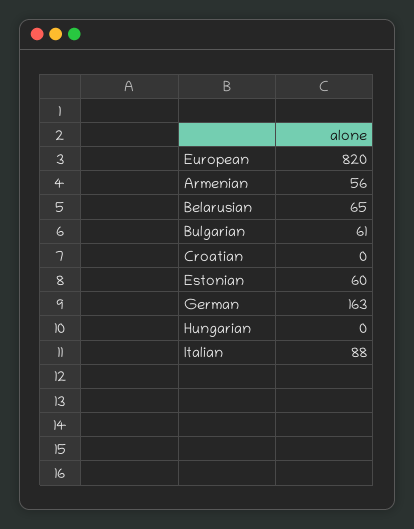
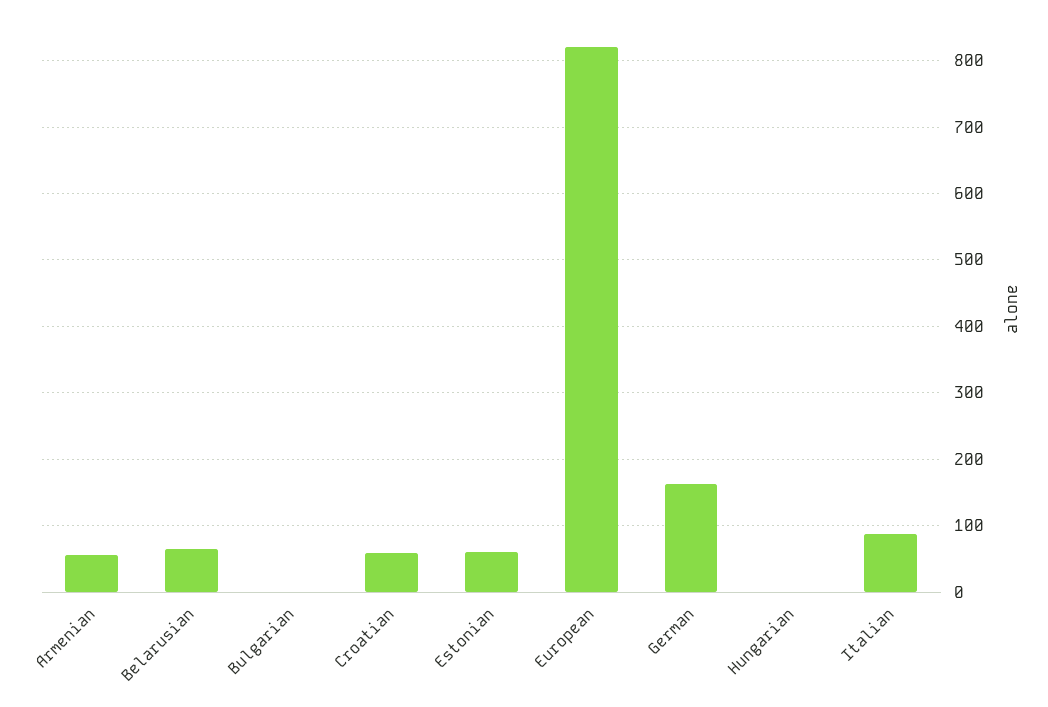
Bulgarian: 61 -> 0
Croatian: 0 -> 60

